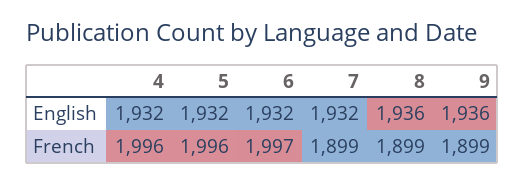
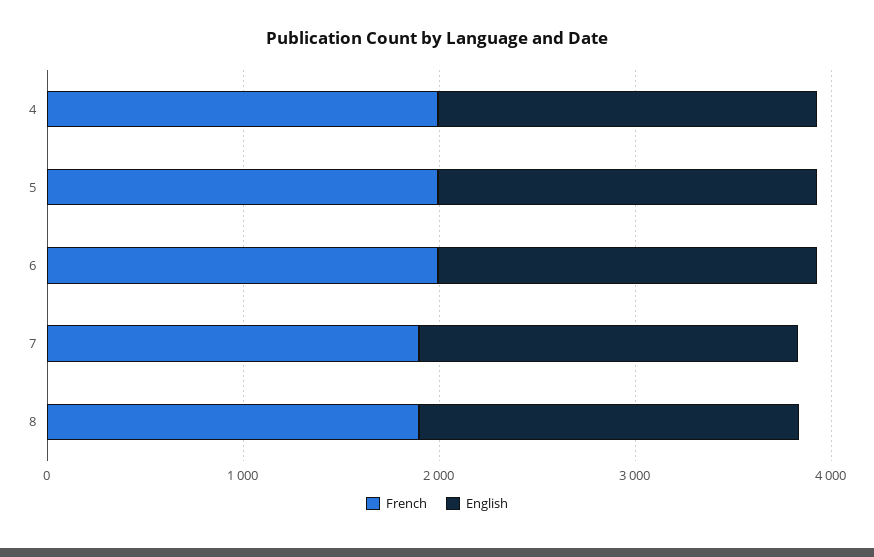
English, 9: 1936 -> none
French, 9: 1899 -> none

